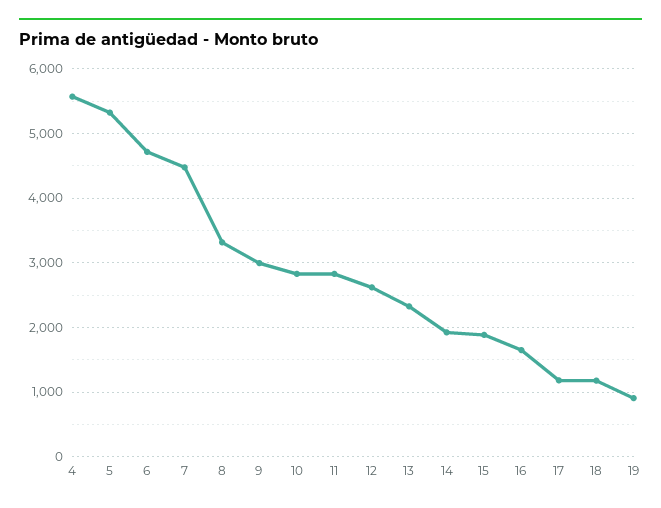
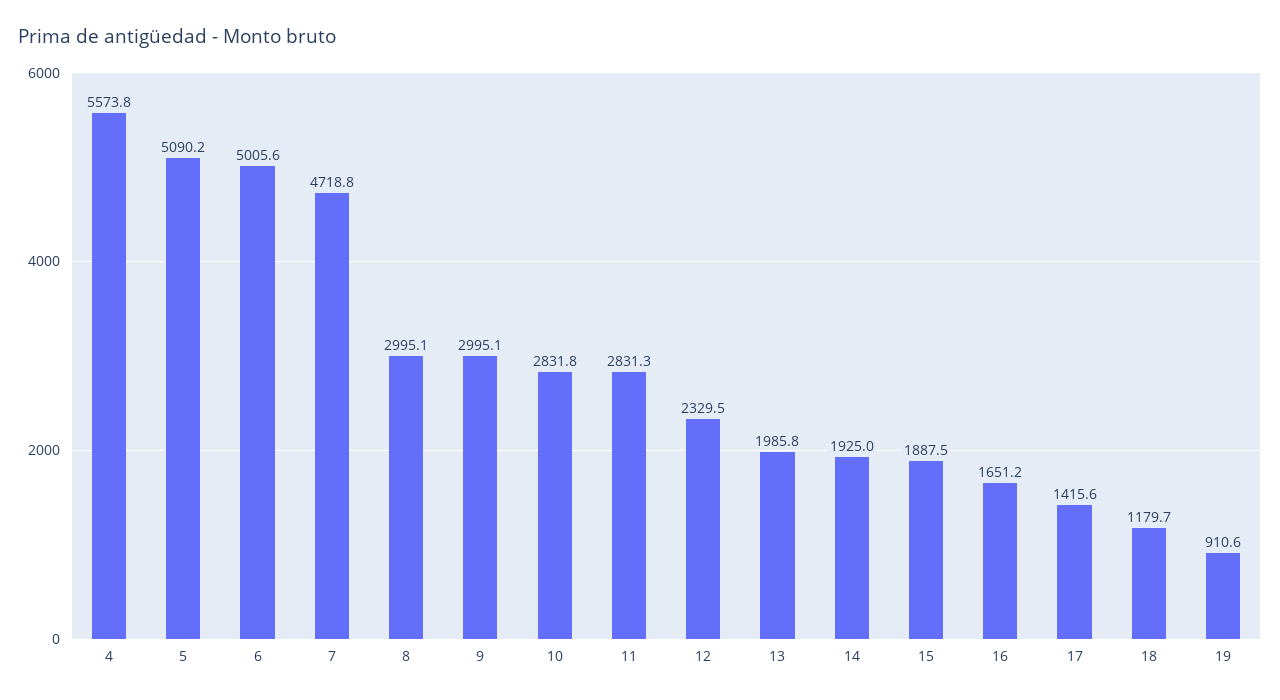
5: 5300 -> 5090.2
6: 4700 -> 5005.6
7: 4500 -> 4718.8
8: 3300 -> 2995.1
12: 2600 -> 2329.5
13: 2300 -> 1985.8
17: 1200 -> 1415.6

